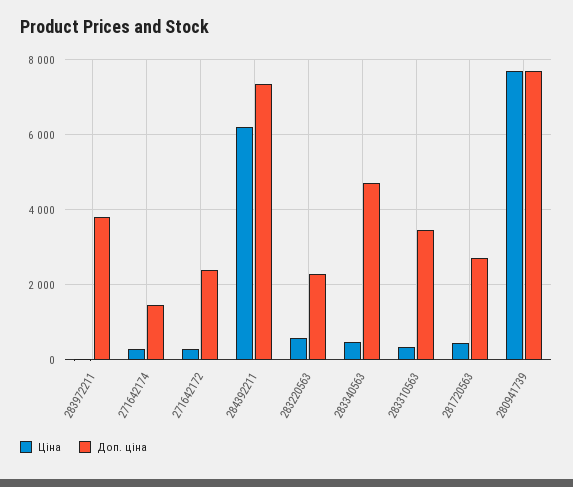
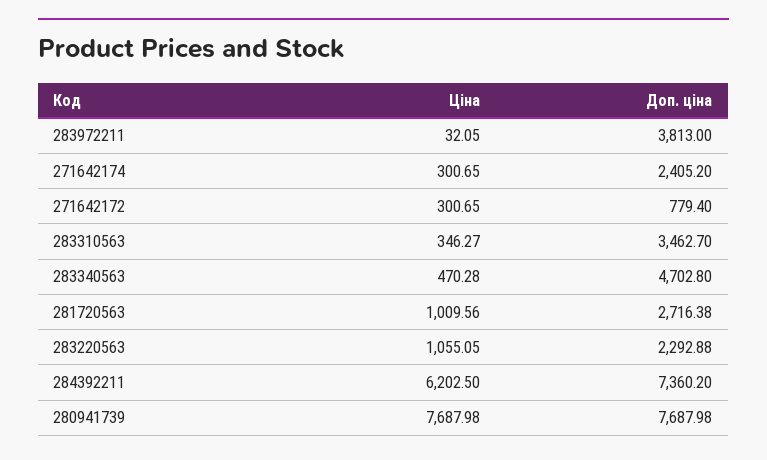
Доп. ціна, 271642174: 1400 -> 2405.2
Доп. ціна, 271642172: 2400 -> 779.4
Ціна, 283220563: 600 -> 1055.05
Ціна, 281720563: 400 -> 1009.56

